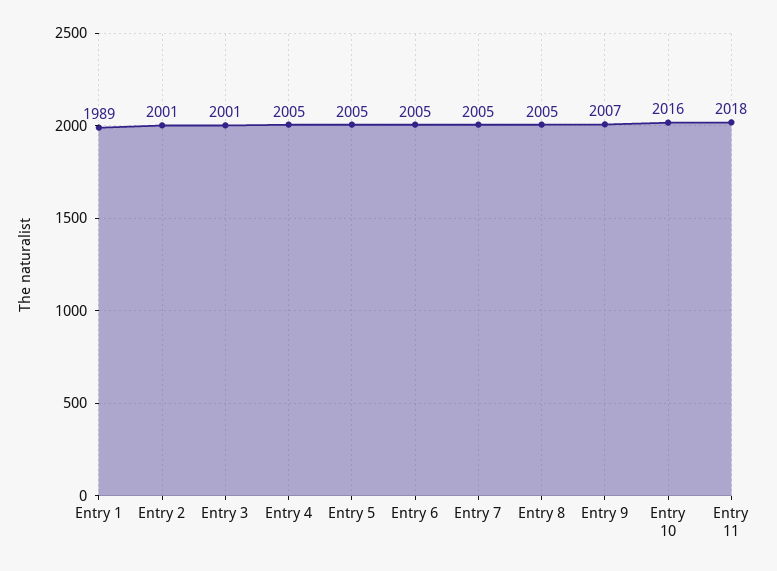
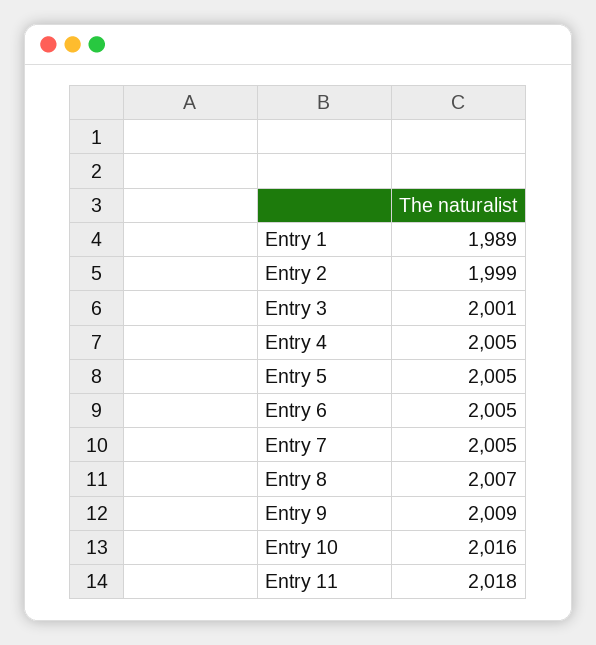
Entry 2: 2001 -> 1999
Entry 8: 2005 -> 2007
Entry 9: 2007 -> 2009

